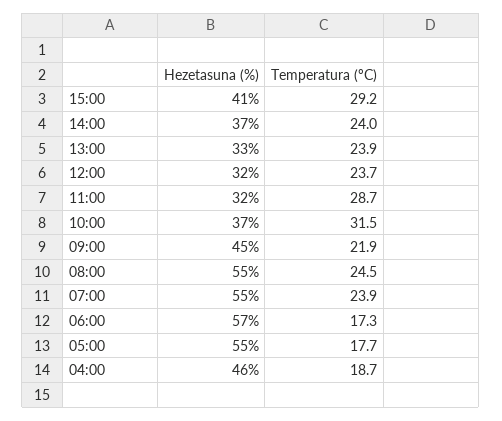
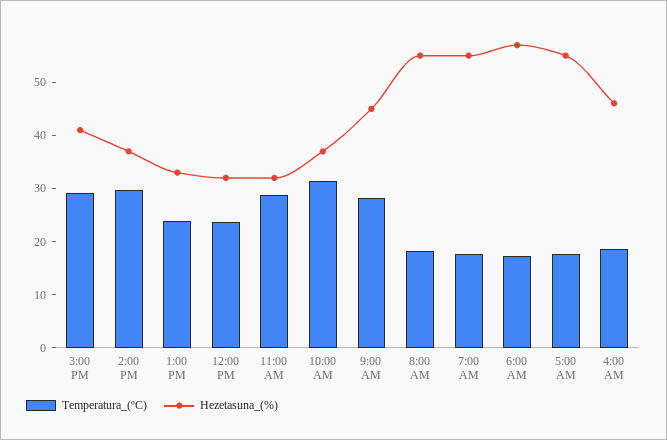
Temperatura (ºC), 14:00: 24 -> 30
Temperatura (ºC), 09:00: 21.9 -> 28
Temperatura (ºC), 08:00: 24.5 -> 18
Temperatura (ºC), 07:00: 23.9 -> 18

